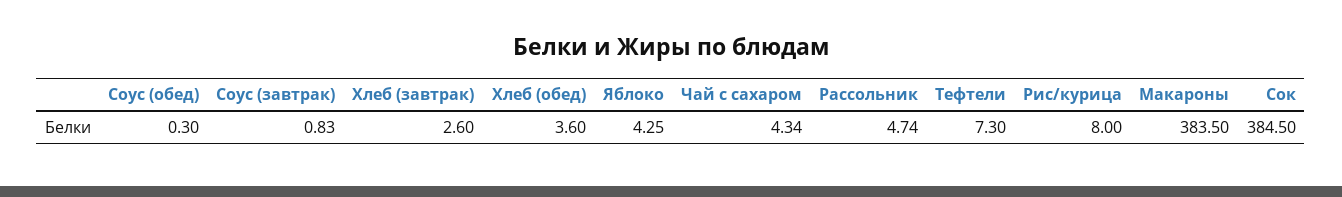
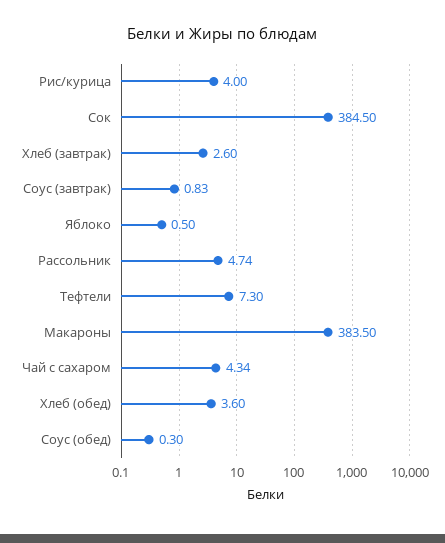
Яблоко: 4.25 -> 0.5
Рис/курица: 8 -> 4

